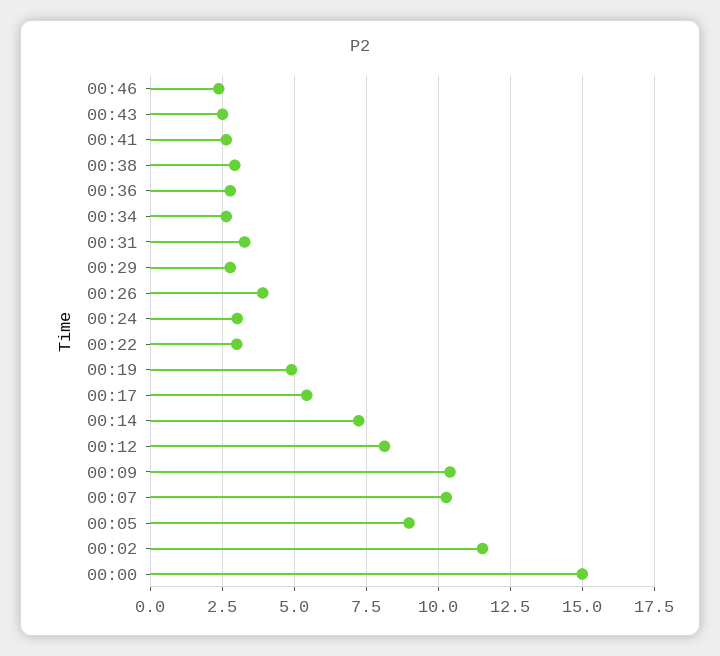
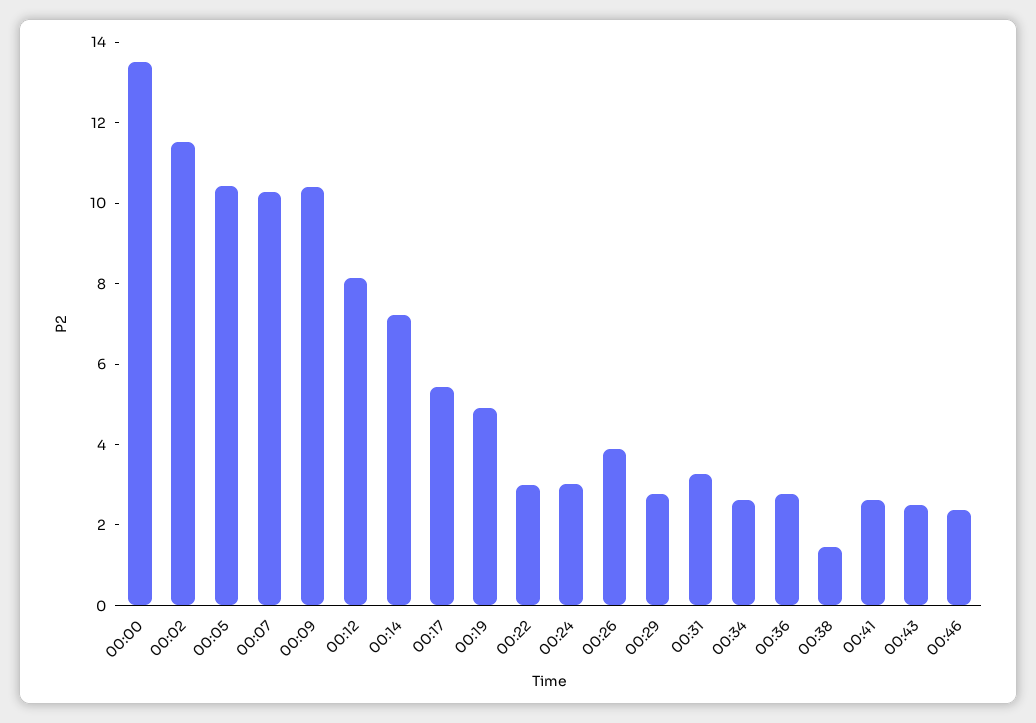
00:38: 3 -> 1.5
00:05: 9 -> 10.5
00:00: 15 -> 13.5

